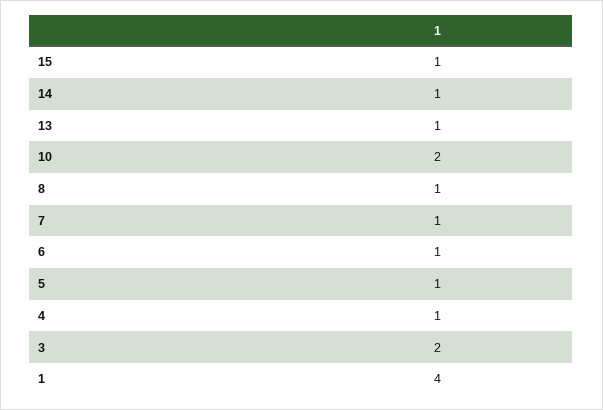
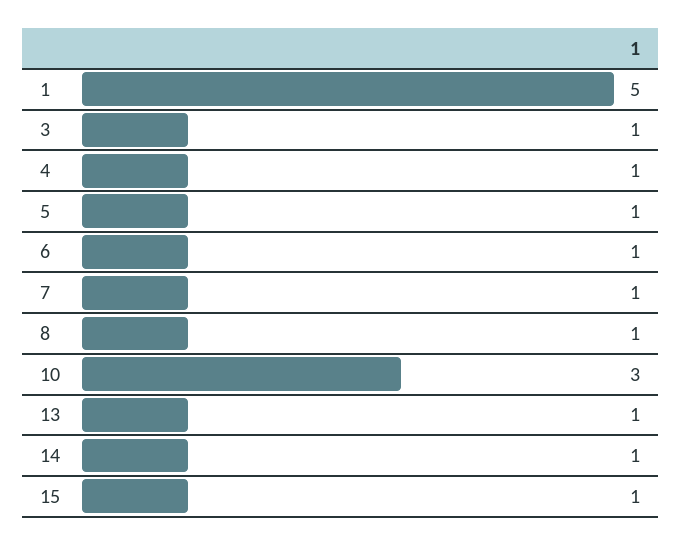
10: 2 -> 3
3: 2 -> 1
1: 4 -> 5

